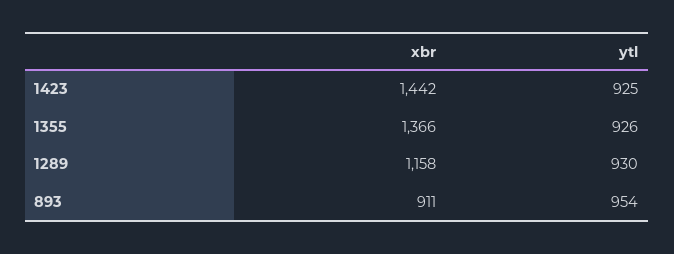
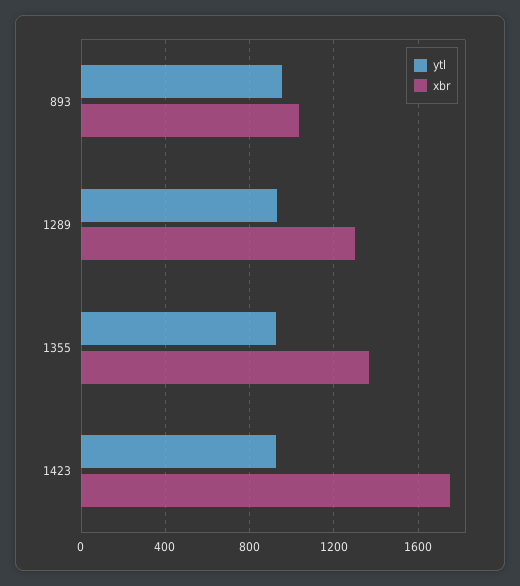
xbr, 1423: 1442 -> 1750
xbr, 1289: 1158 -> 1300
xbr, 893: 911 -> 1050

